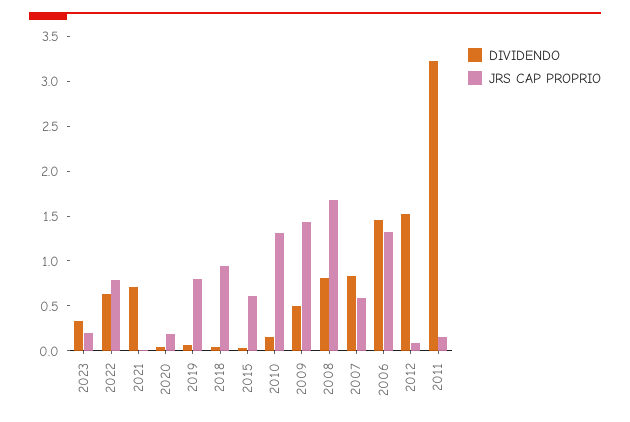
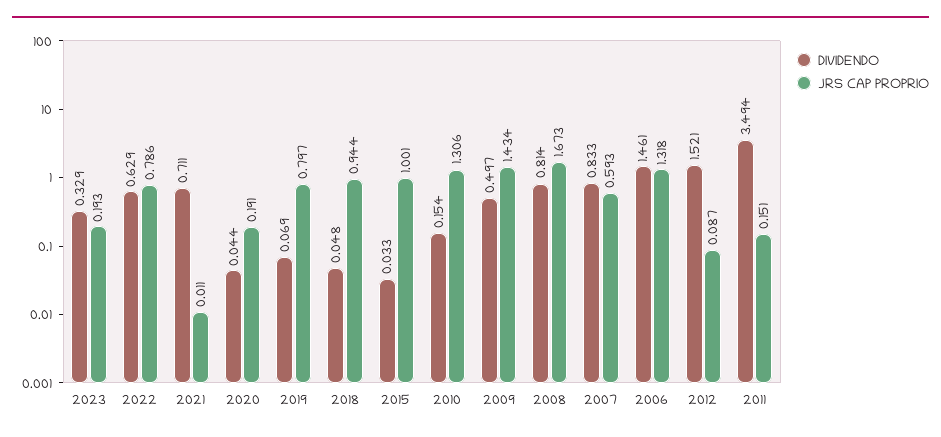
JRS CAP PROPRIO, 2015: 0.6 -> 1.001
DIVIDENDO, 2011: 3.2 -> 3.494

